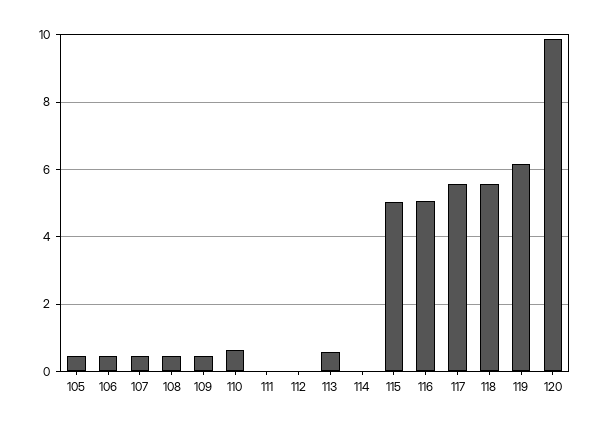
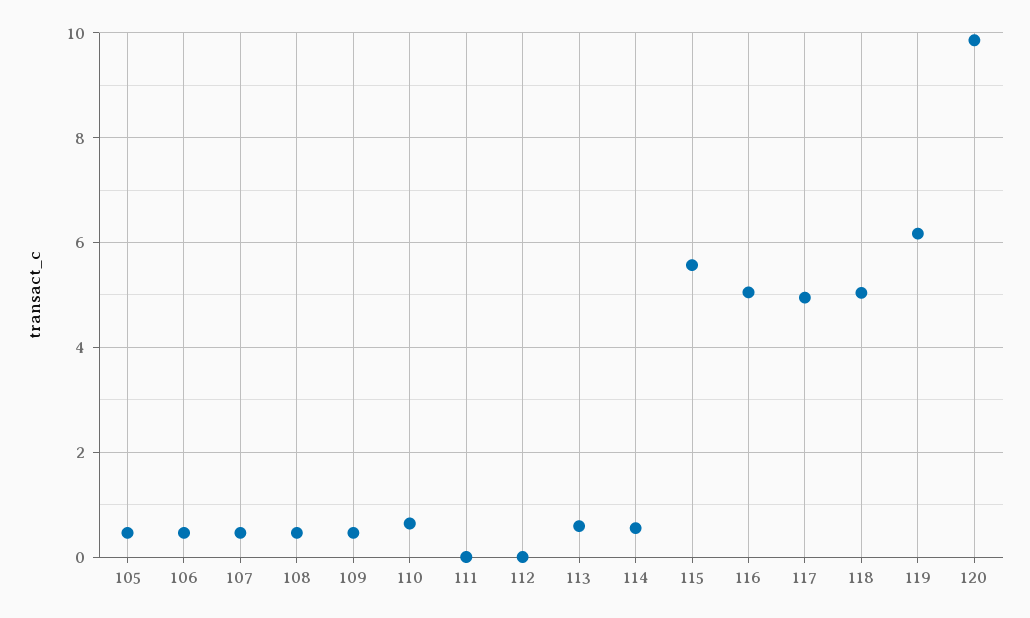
114: 0 -> 0.6
115: 5 -> 5.6
117: 5.6 -> 5
118: 5.6 -> 5

